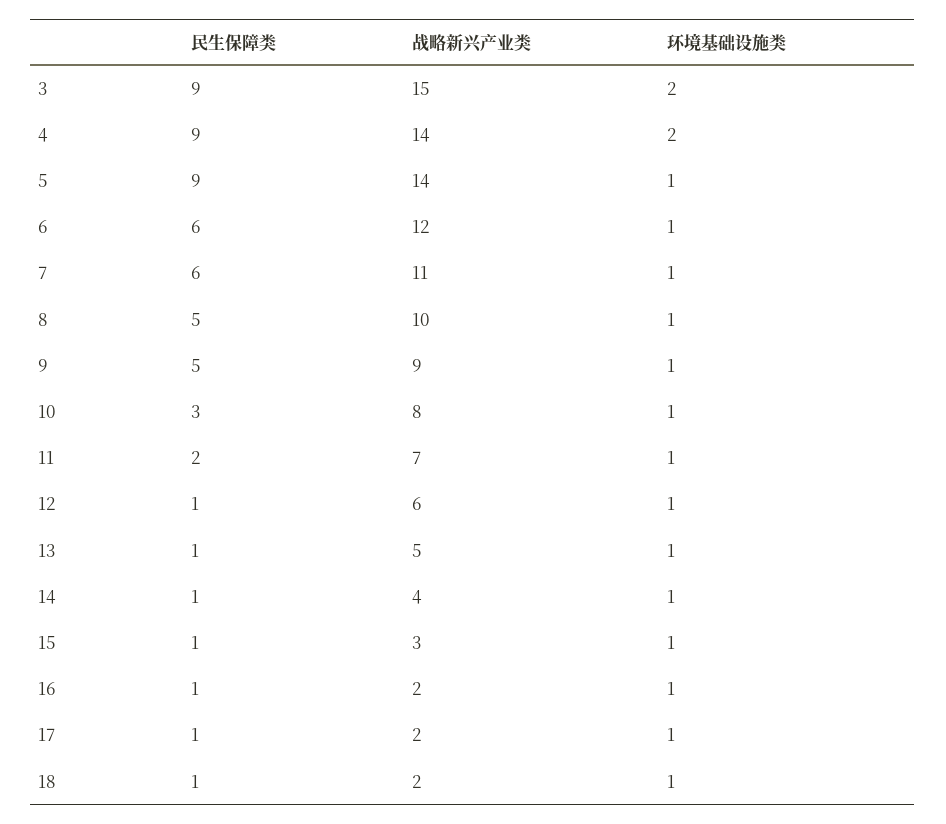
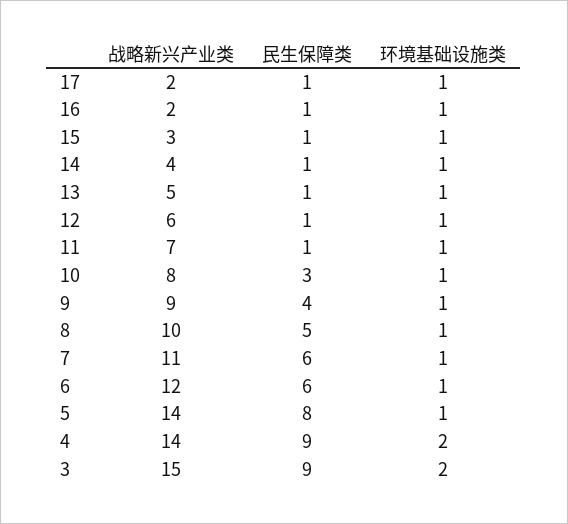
民生保障类, 5: 9 -> 8
民生保障类, 9: 5 -> 4
民生保障类, 11: 2 -> 1
民生保障类, 18: 1 -> none
战略新兴产业类, 18: 2 -> none
环境基础设施类, 18: 1 -> none

